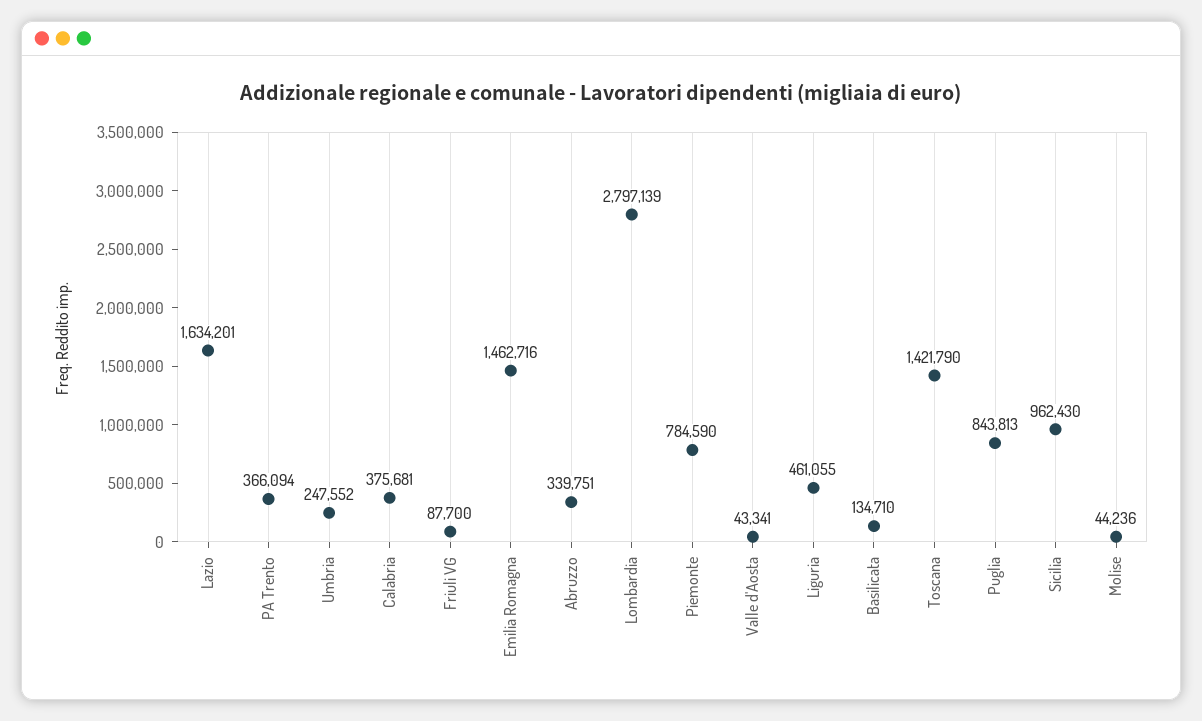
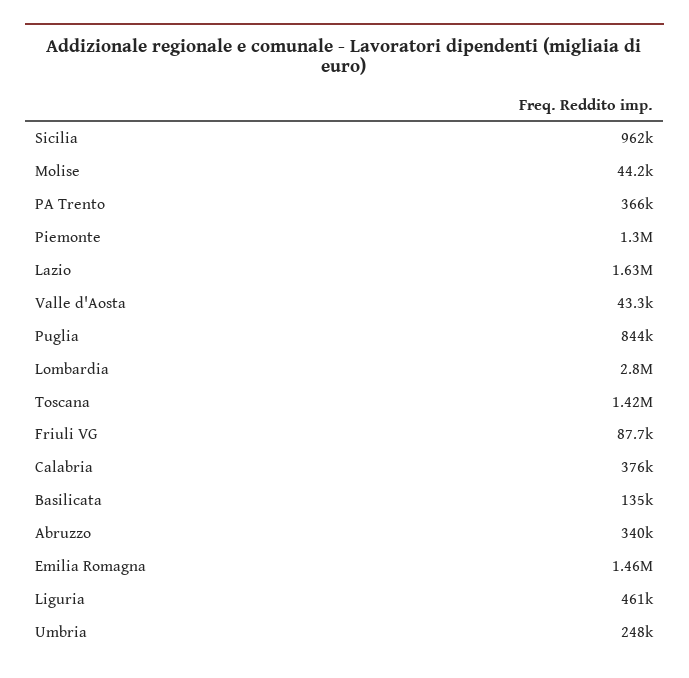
Piemonte: 784590 -> 1300000

